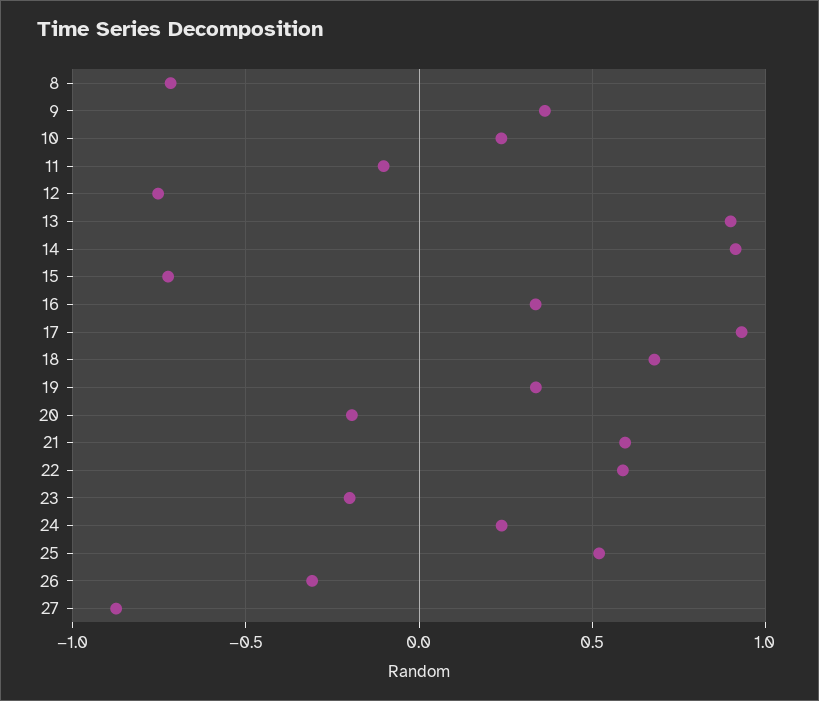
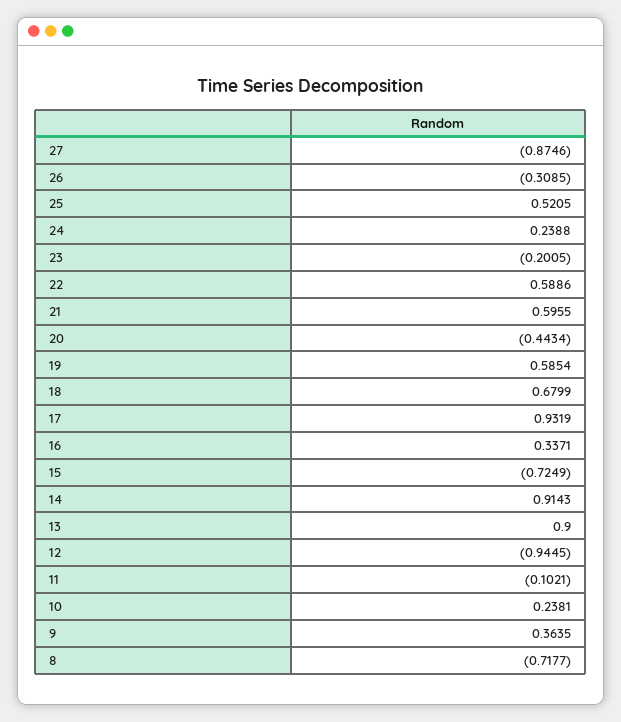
12: -0.75 -> -0.9445
19: 0.35 -> 0.5854
20: -0.2 -> -0.4434

